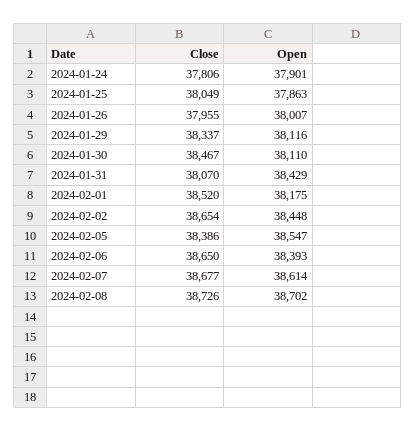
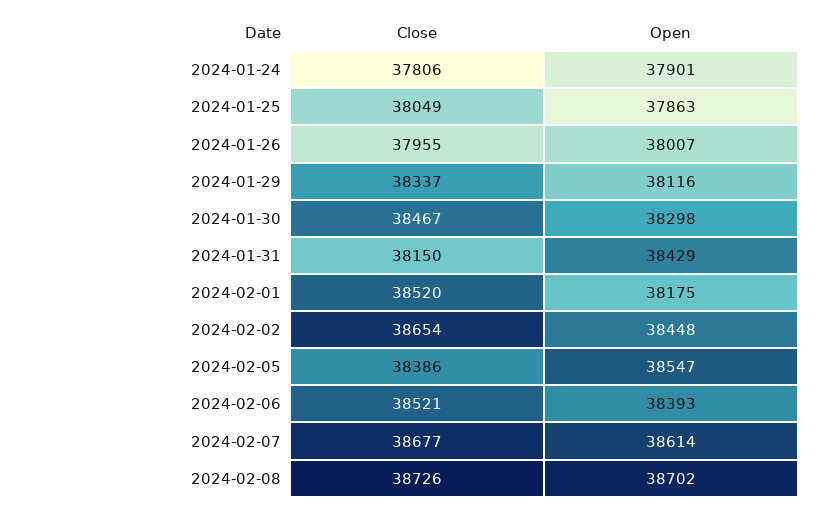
Open, 2024-01-30: 38110 -> 38298
Close, 2024-01-31: 38070 -> 38150
Close, 2024-02-06: 38650 -> 38521

